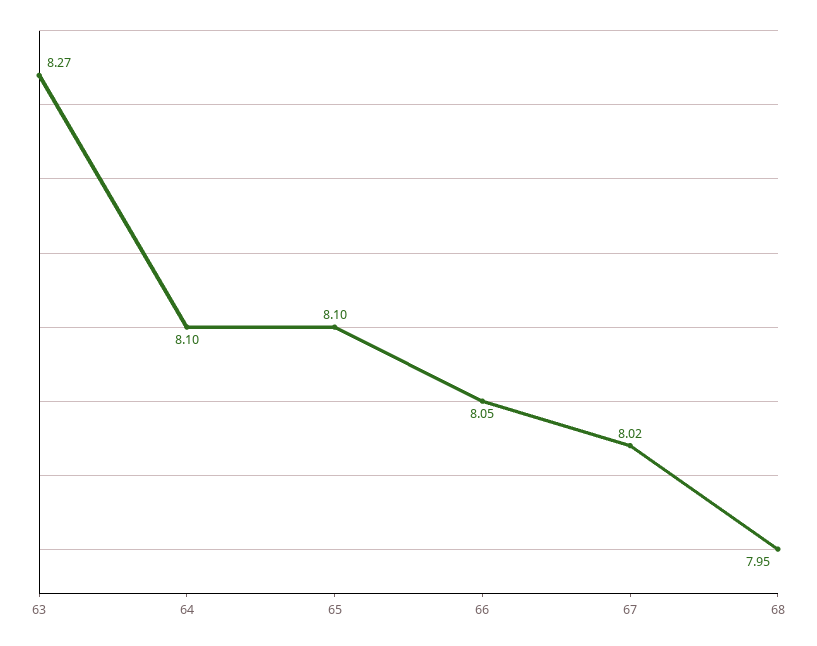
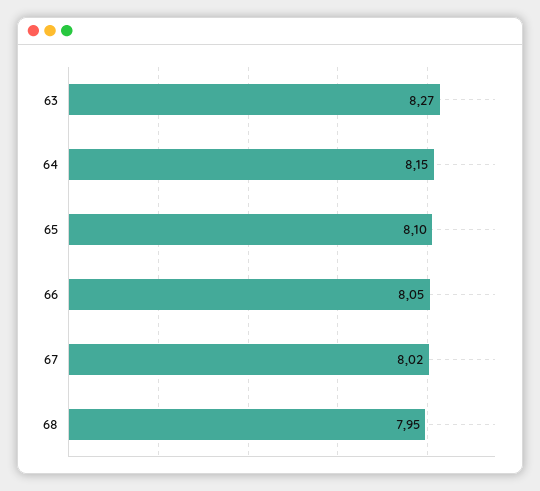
64: 8.1 -> 8.15

